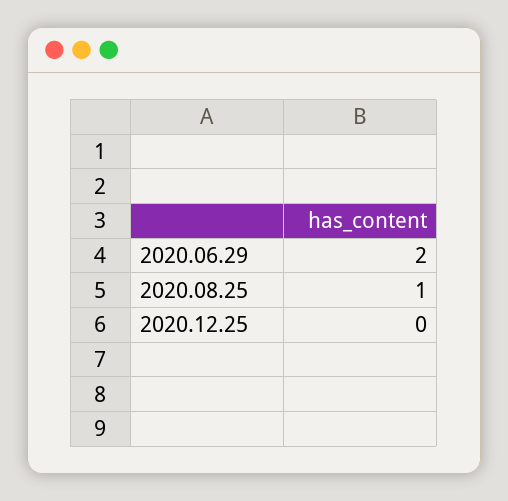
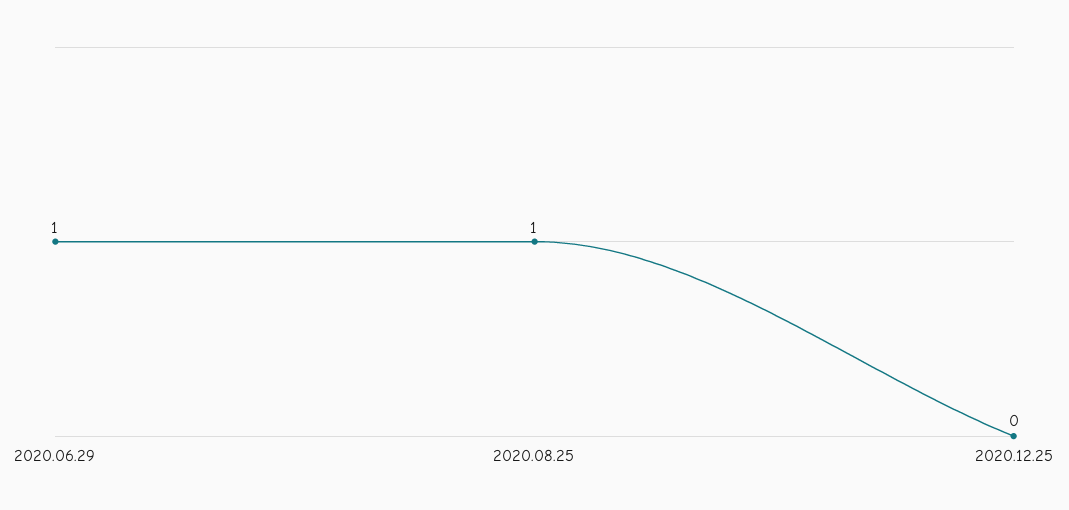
2020.06.29: 2 -> 1

